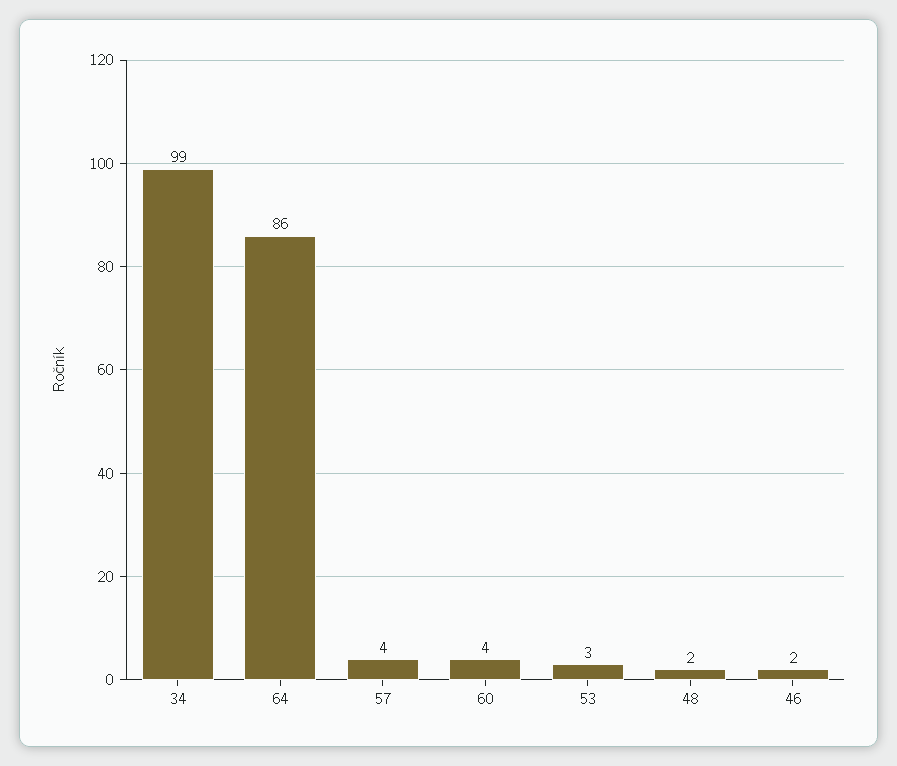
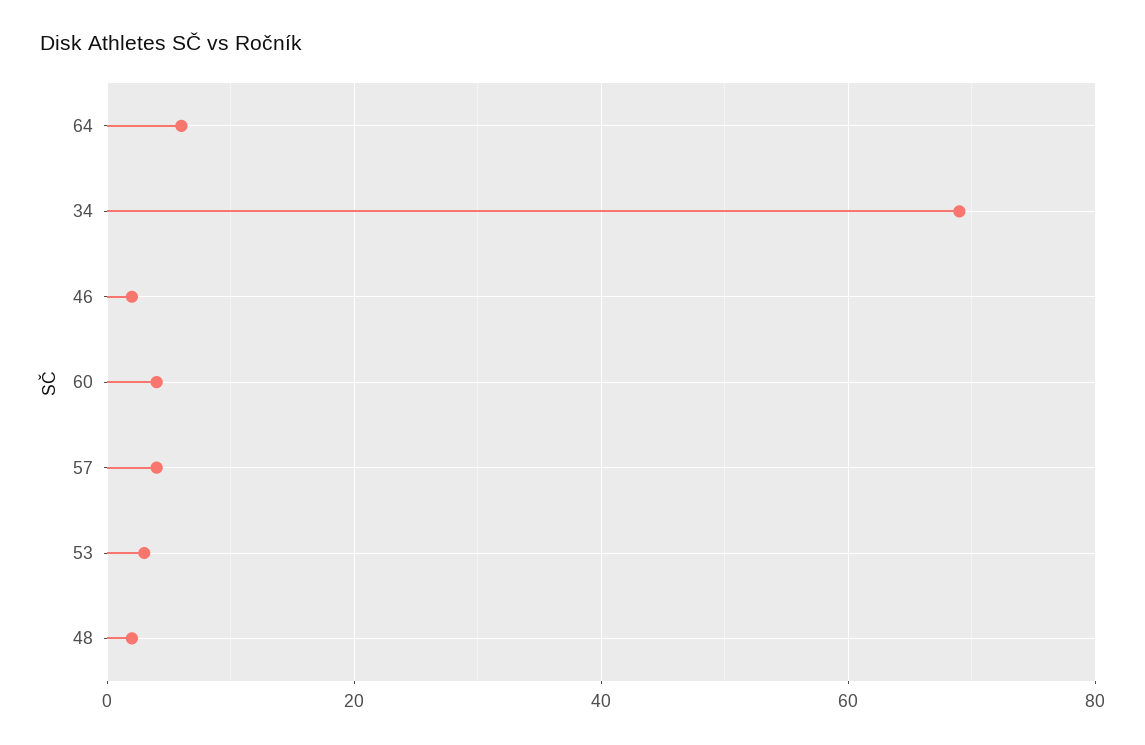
34: 99 -> 70
64: 86 -> 5

